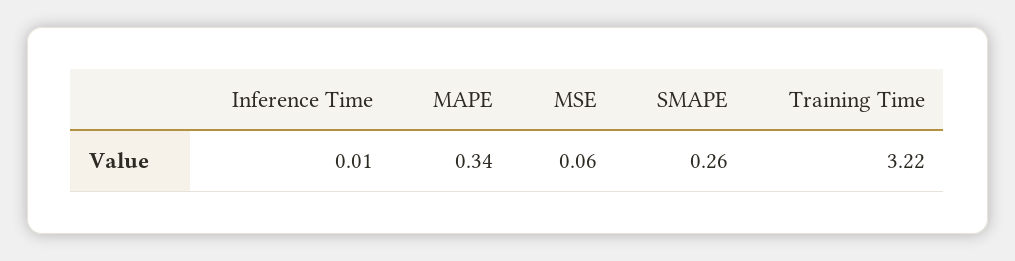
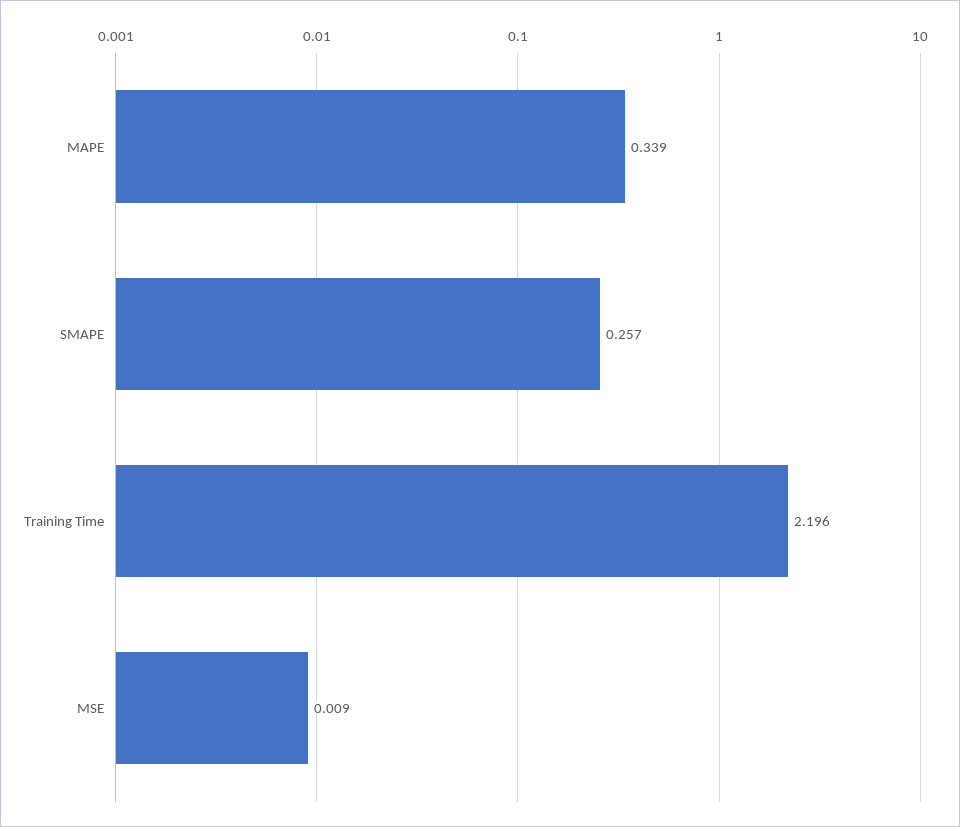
Inference Time: 0.01 -> none
MSE: 0.06 -> 0.009
Training Time: 3.22 -> 2.196

